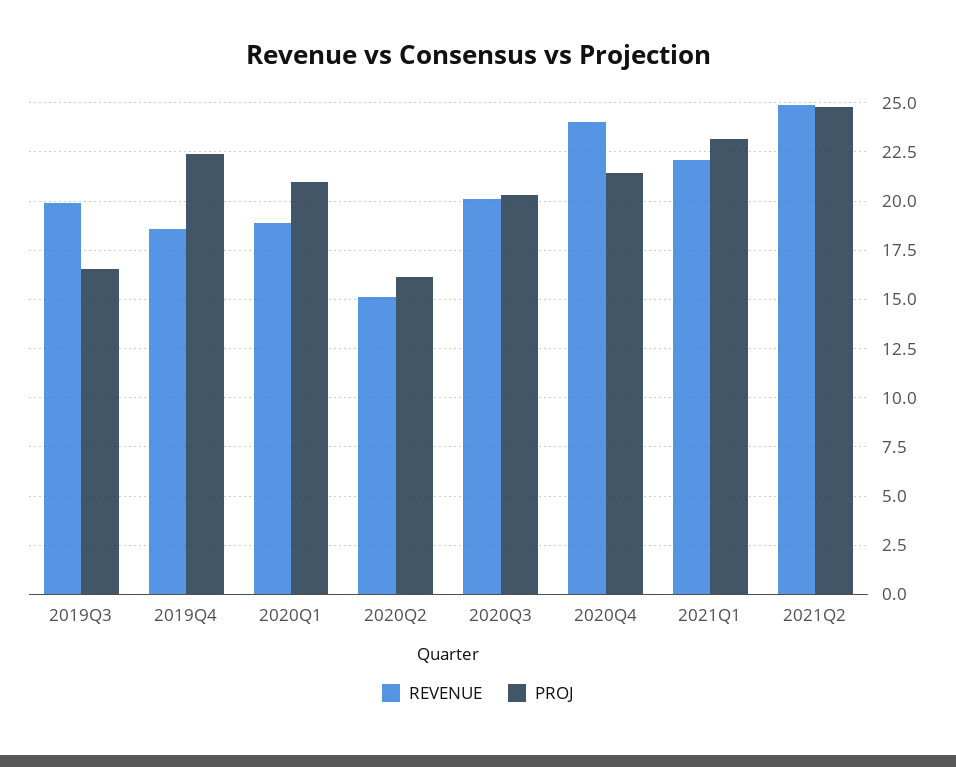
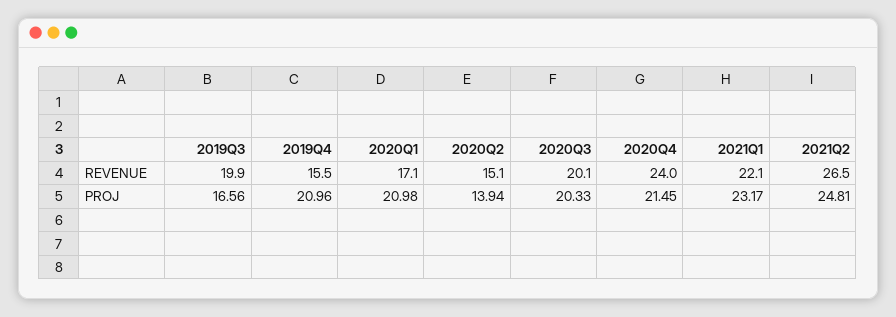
REVENUE, 2019Q4: 18.5 -> 15.5
PROJ, 2019Q4: 22.5 -> 20.96
REVENUE, 2020Q1: 19 -> 17.1
PROJ, 2020Q2: 16 -> 13.94
REVENUE, 2021Q2: 25 -> 26.5

